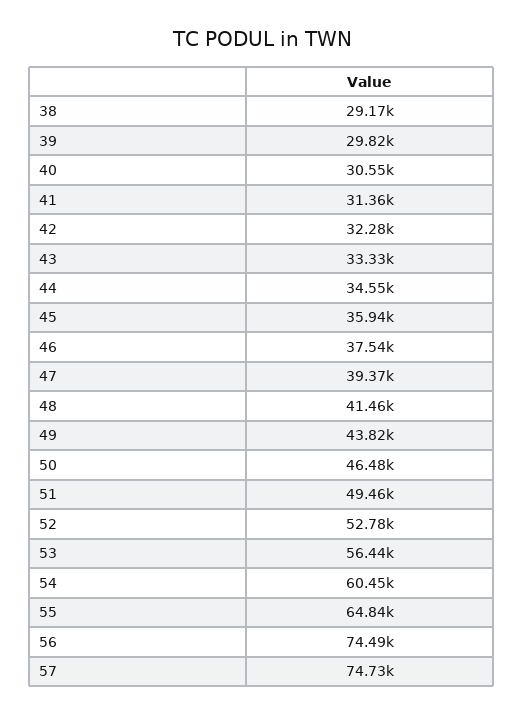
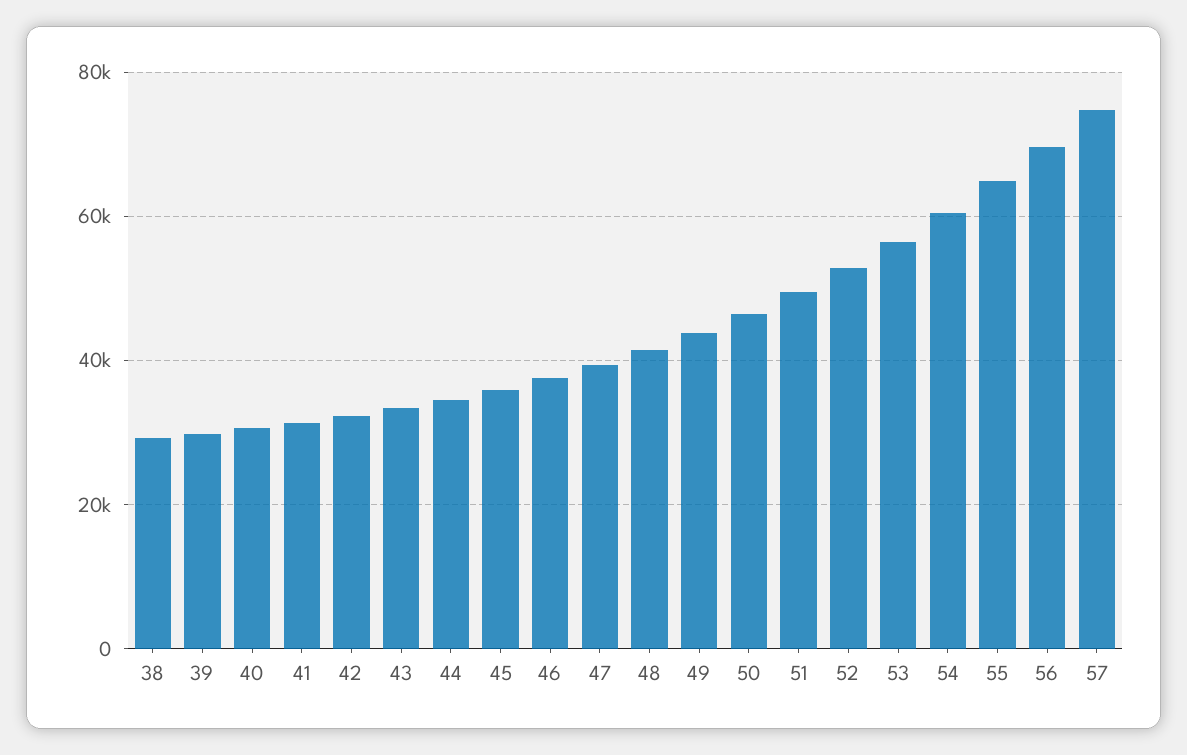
56: 74490 -> 70000

